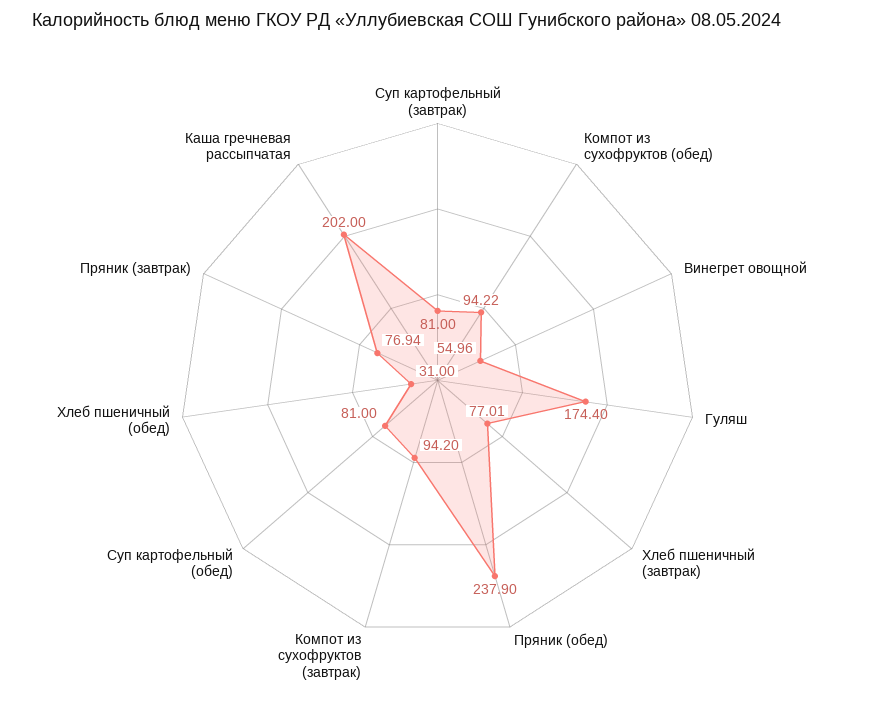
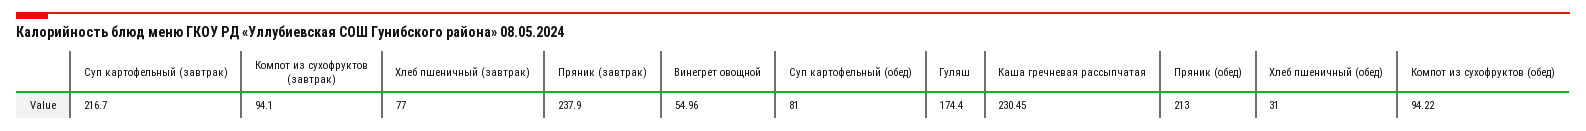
Суп картофельный (завтрак): 81 -> 216.7
Хлеб пшеничный (завтрак): 77.01 -> 77
Пряник (обед): 237.9 -> 213
Компот из сухофруктов (завтрак): 94.2 -> 94.1
Пряник (завтрак): 76.94 -> 237.9
Каша гречневая рассыпчатая: 202 -> 230.45

